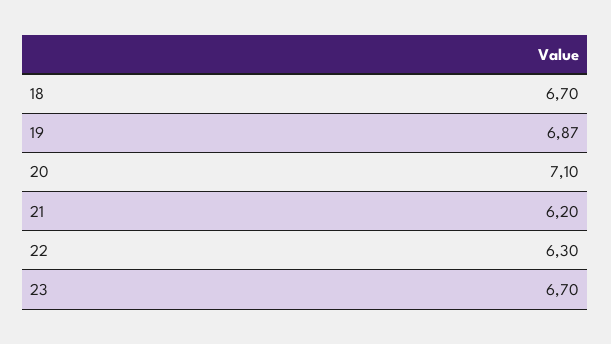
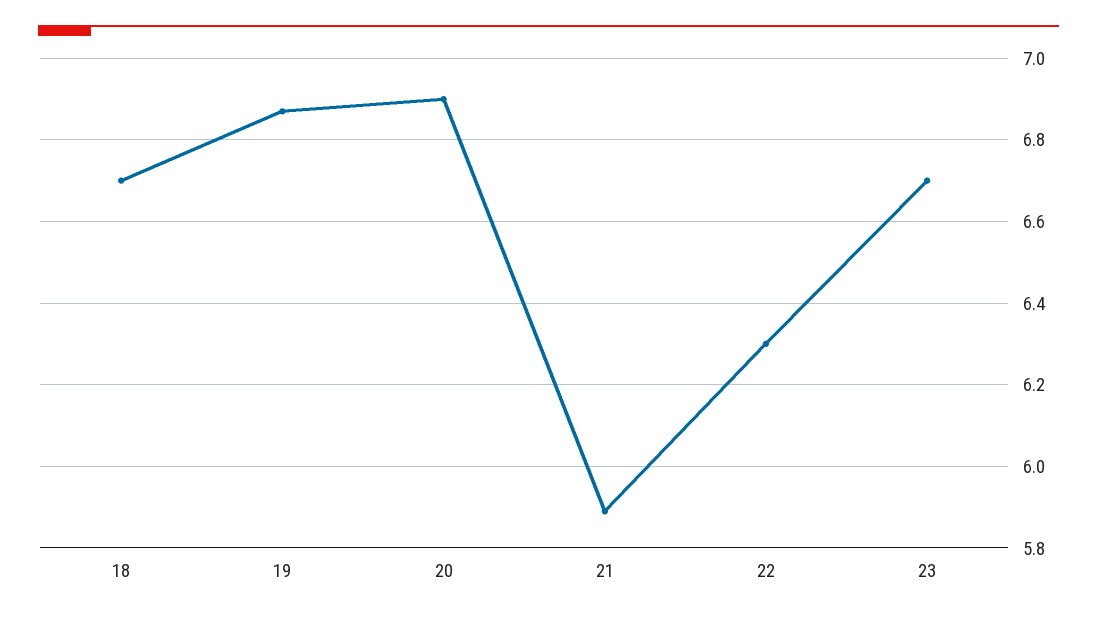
20: 7.1 -> 6.9
21: 6.2 -> 5.9

